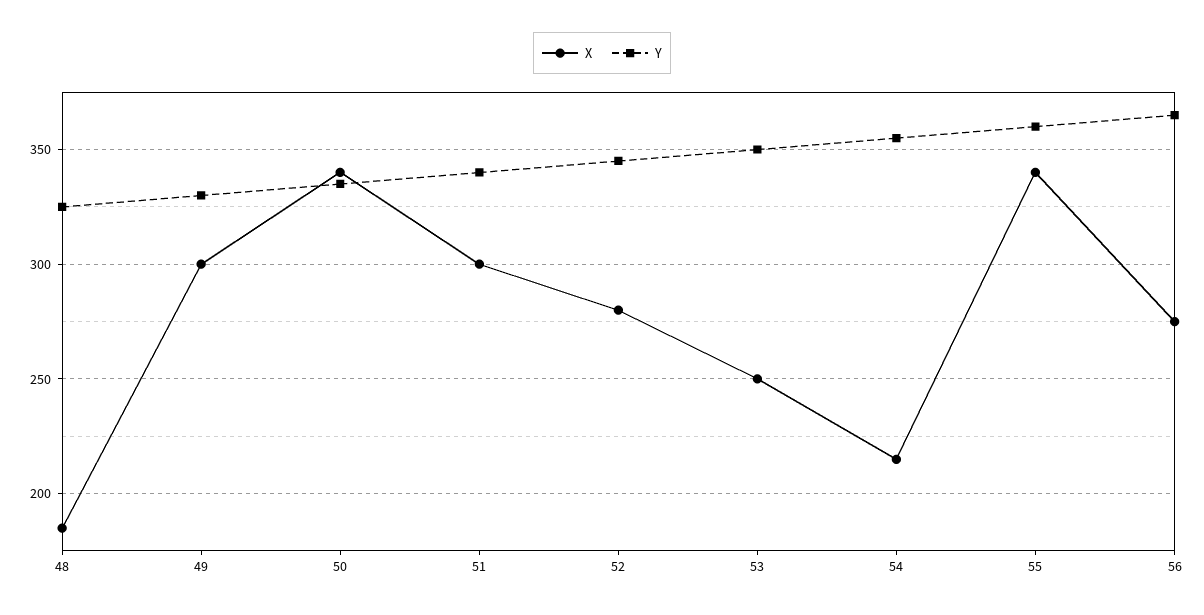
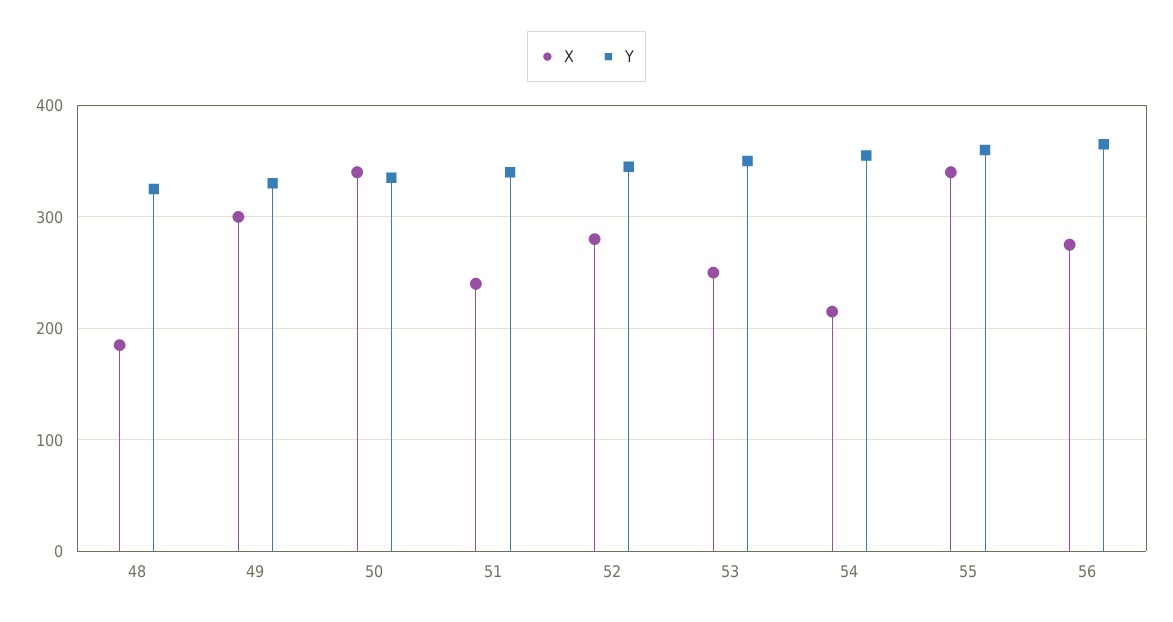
X, 51: 300 -> 240

